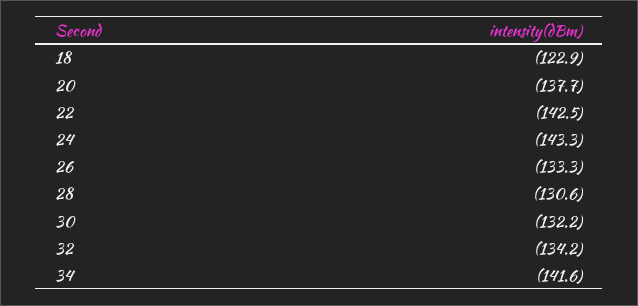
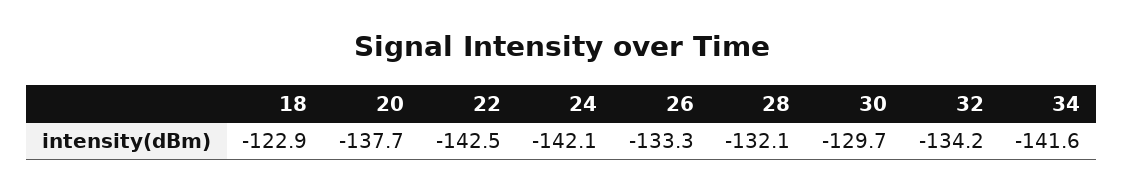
24: -143.3 -> -142.1
28: -130.6 -> -132.1
30: -132.2 -> -129.7

